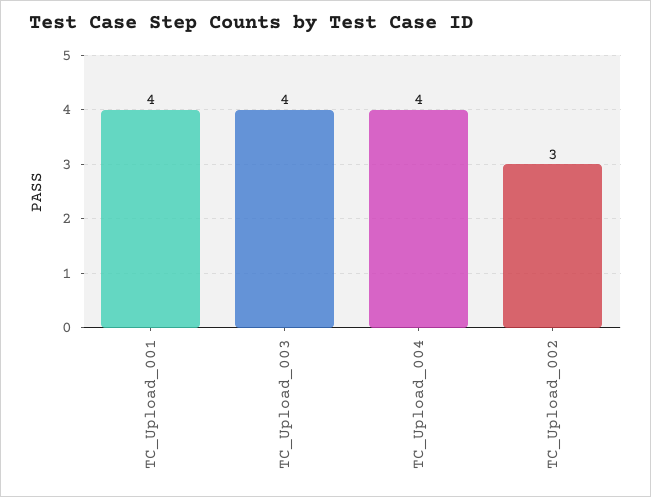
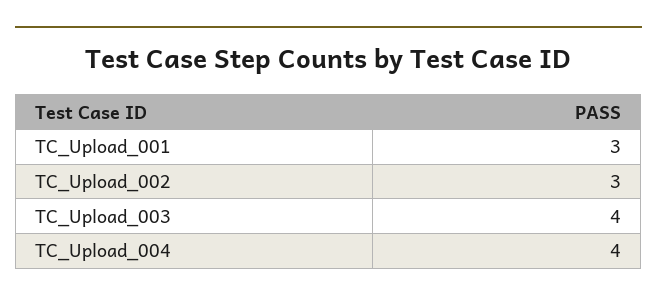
TC_Upload_001: 4 -> 3

